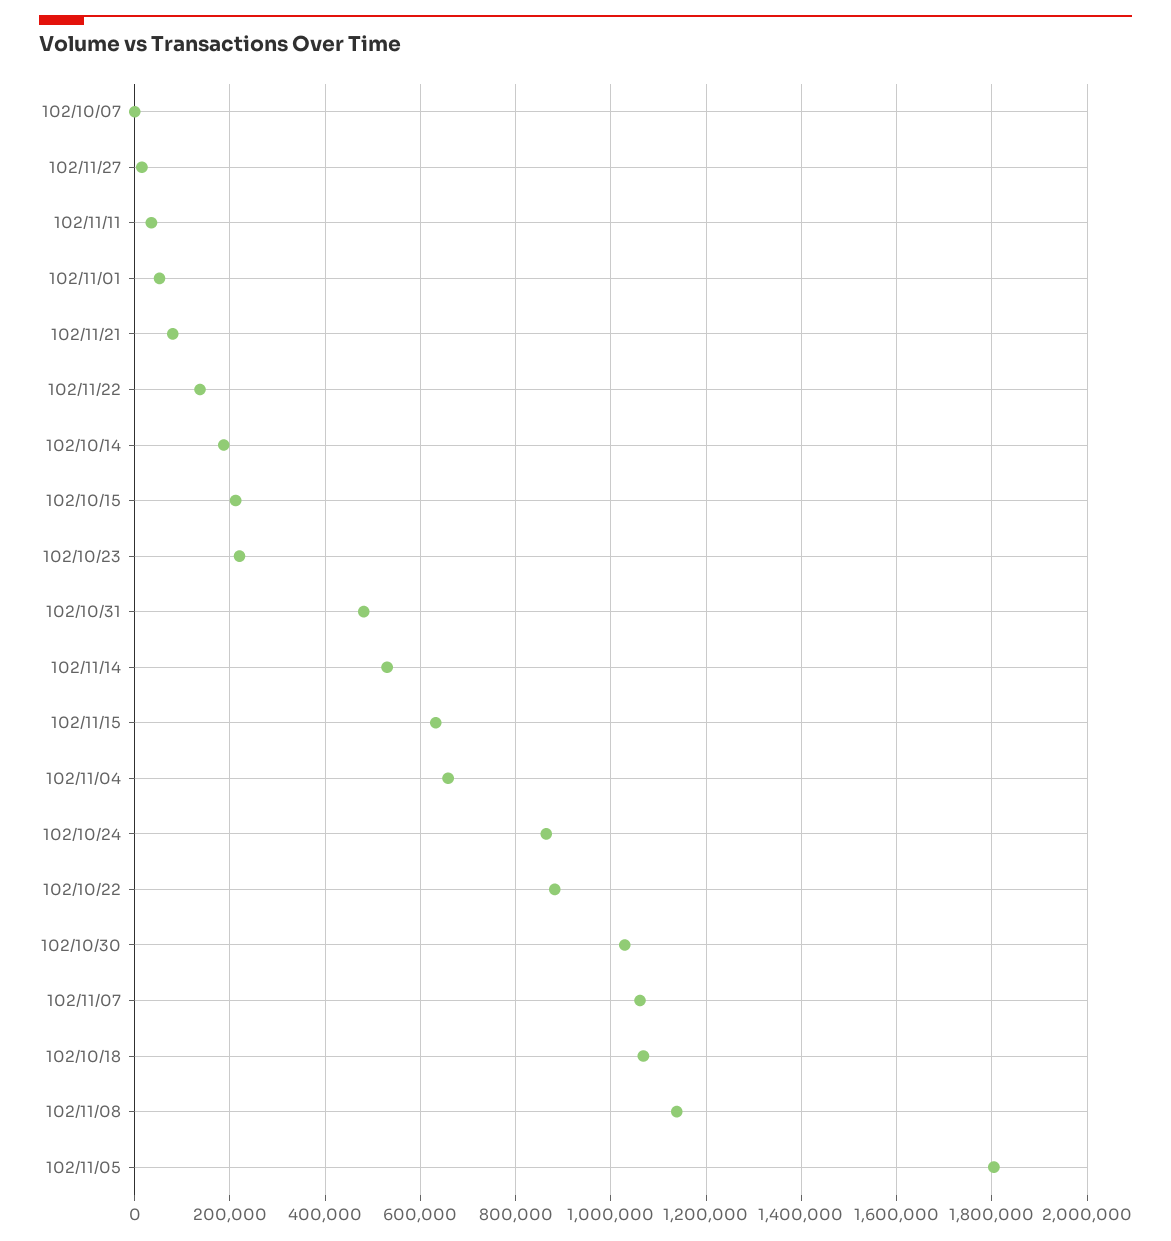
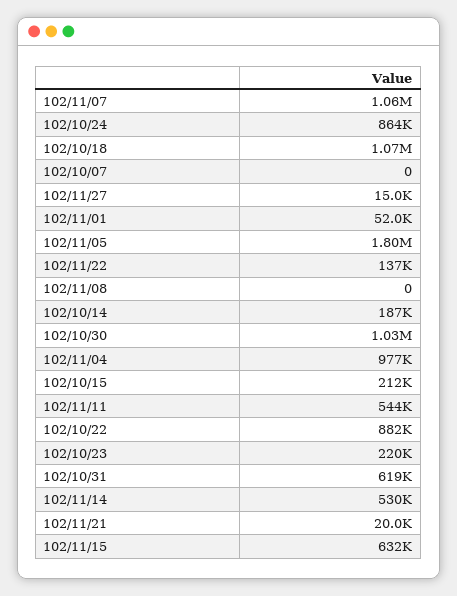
102/11/11: 40000 -> 544000
102/11/21: 80000 -> 20000
102/10/31: 480000 -> 619000
102/11/04: 660000 -> 977000
102/11/08: 1140000 -> 0

